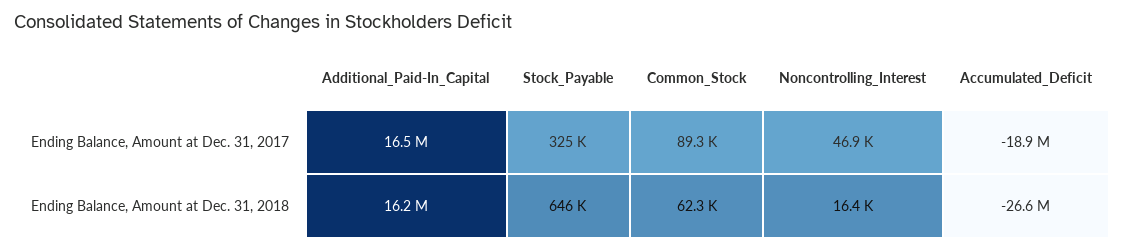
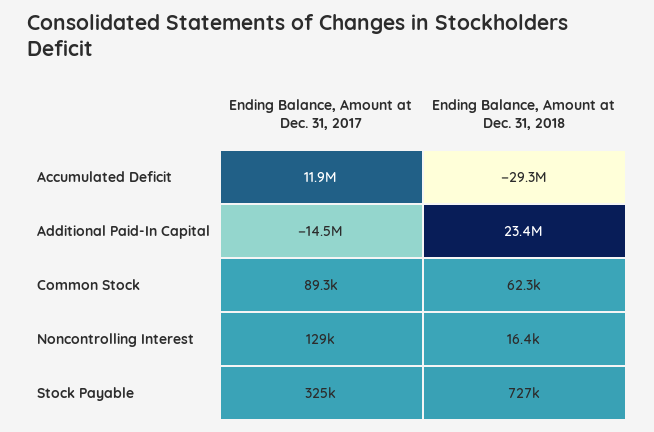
Additional_Paid-In_Capital, Ending Balance, Amount at Dec. 31, 2017: 16500000 -> -14500000
Noncontrolling_Interest, Ending Balance, Amount at Dec. 31, 2017: 46900 -> 129000
Accumulated_Deficit, Ending Balance, Amount at Dec. 31, 2017: -18900000 -> 11900000
Additional_Paid-In_Capital, Ending Balance, Amount at Dec. 31, 2018: 16200000 -> 23400000
Stock_Payable, Ending Balance, Amount at Dec. 31, 2018: 646000 -> 727000
Accumulated_Deficit, Ending Balance, Amount at Dec. 31, 2018: -26600000 -> -29300000

